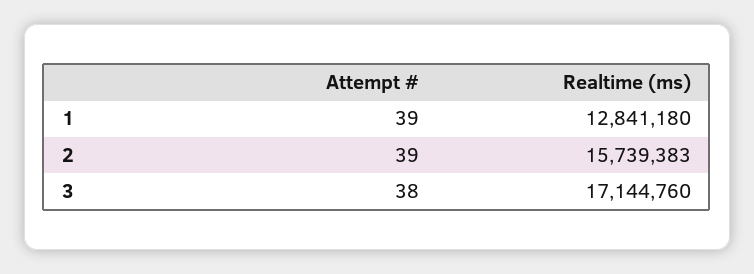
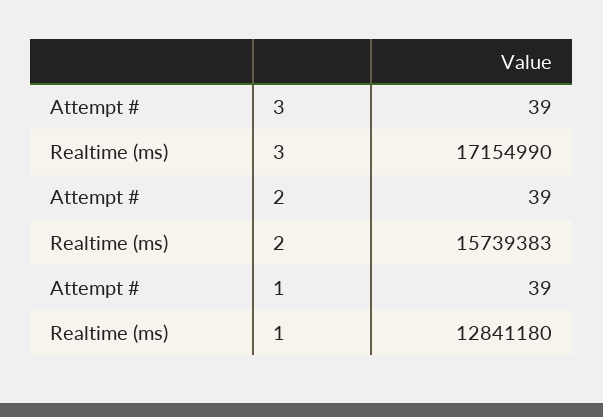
Attempt #, 3: 38 -> 39
Realtime (ms), 3: 17144760 -> 17154990

